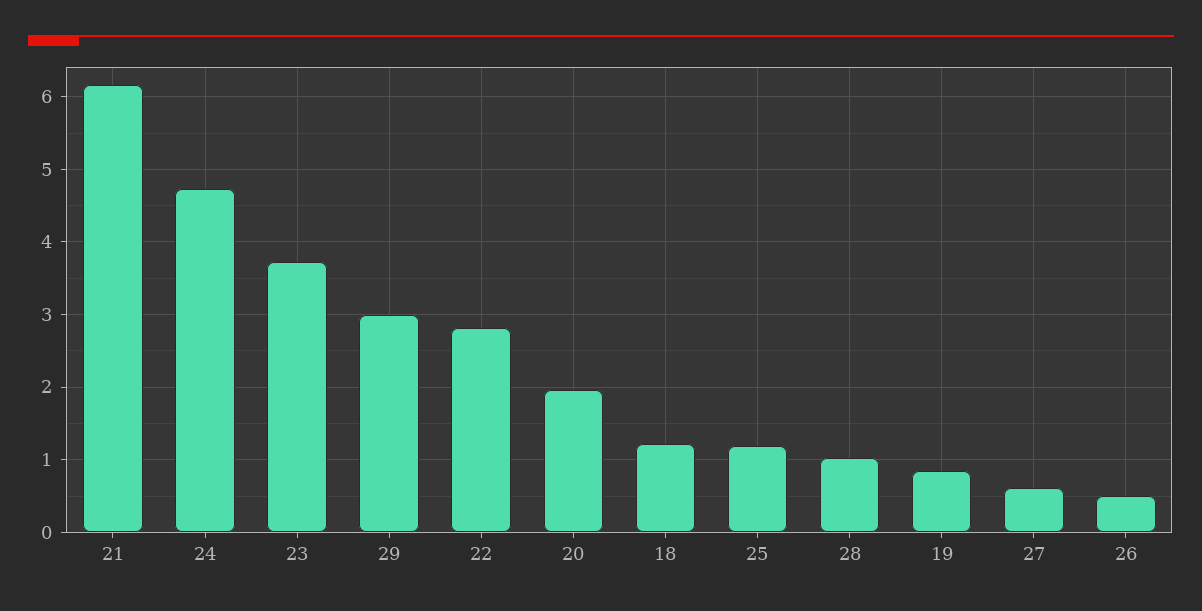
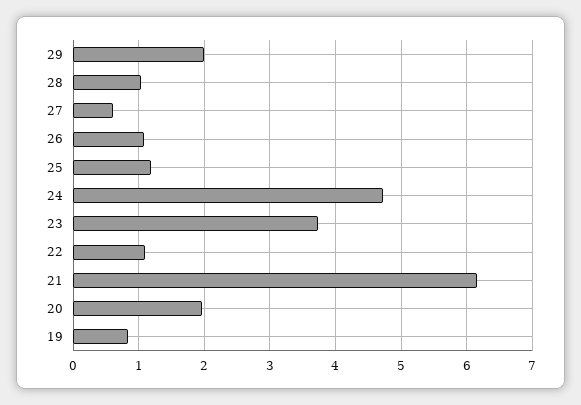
29: 3 -> 2
22: 2.8 -> 1.1
18: 1.2 -> none
26: 0.5 -> 1.1

